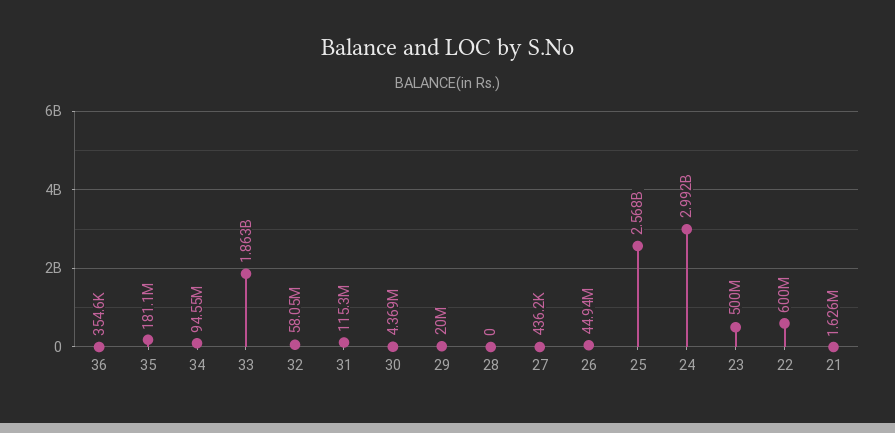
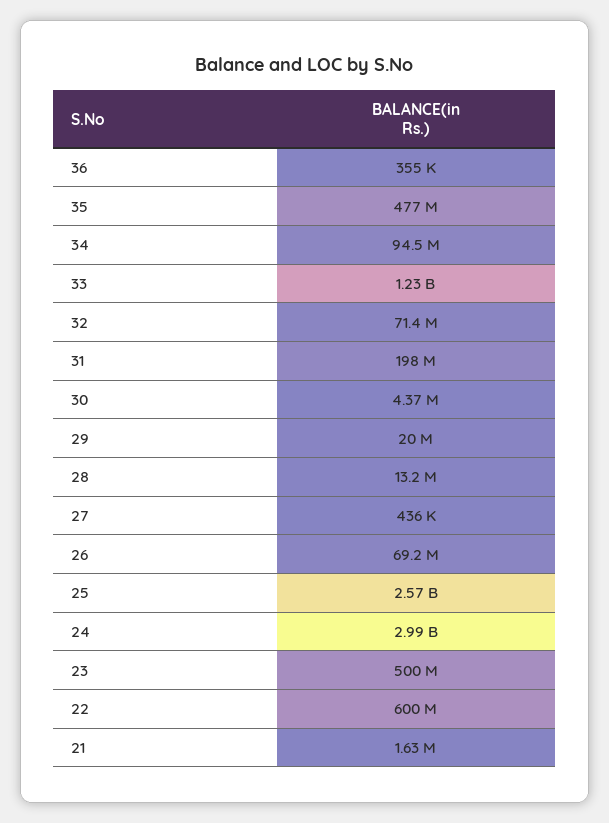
35: 181100000 -> 477000000
33: 1863000000 -> 1230000000
32: 58050000 -> 71400000
31: 115300000 -> 198000000
28: 0 -> 13200000
26: 44940000 -> 69200000

